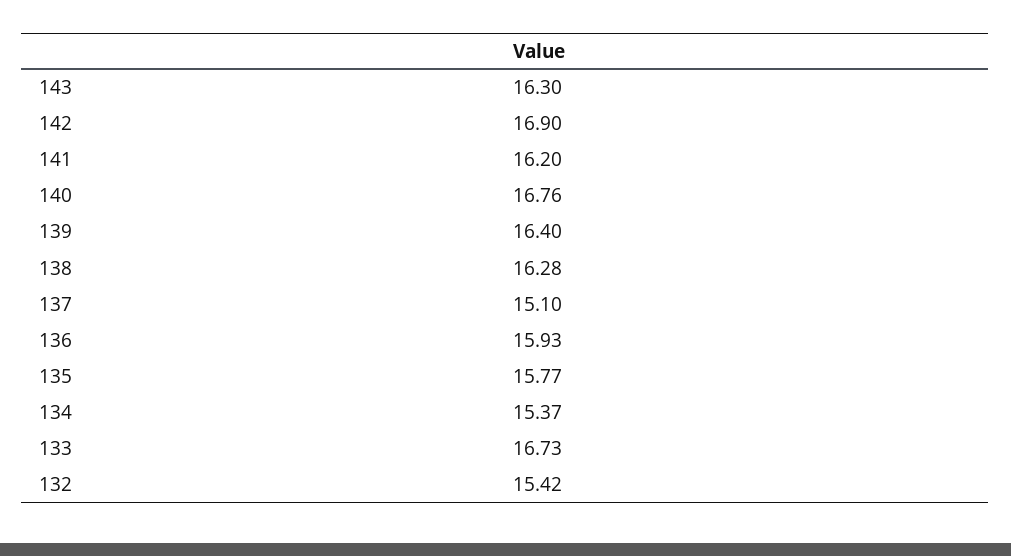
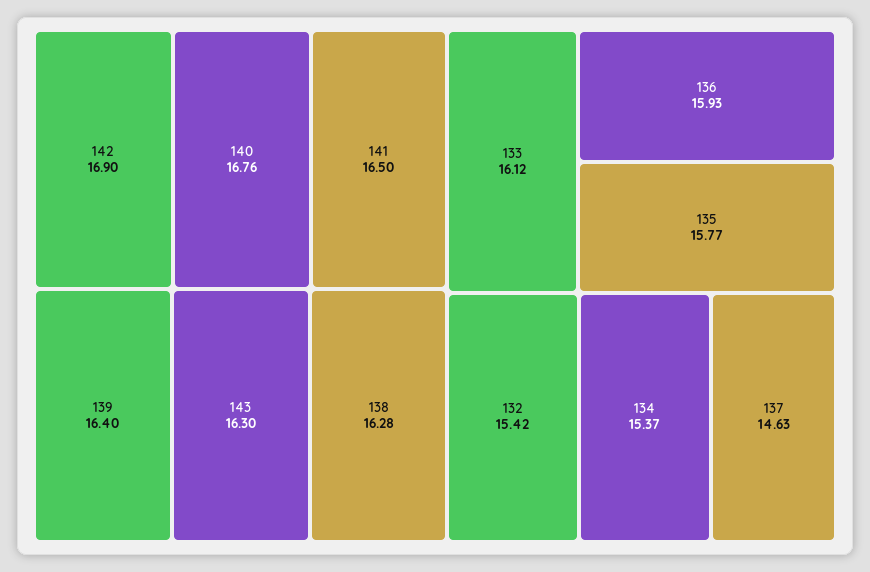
141: 16.2 -> 16.5
137: 15.1 -> 14.63
133: 16.73 -> 16.12

